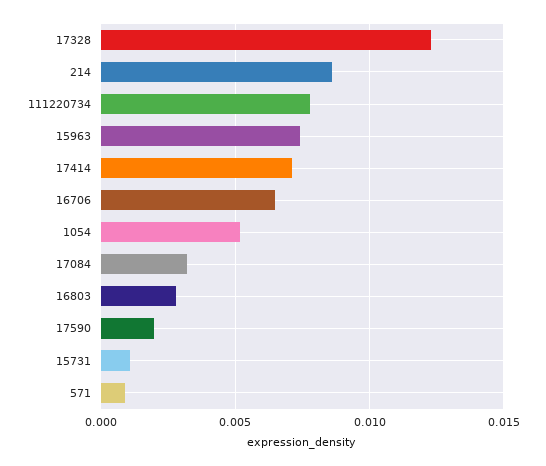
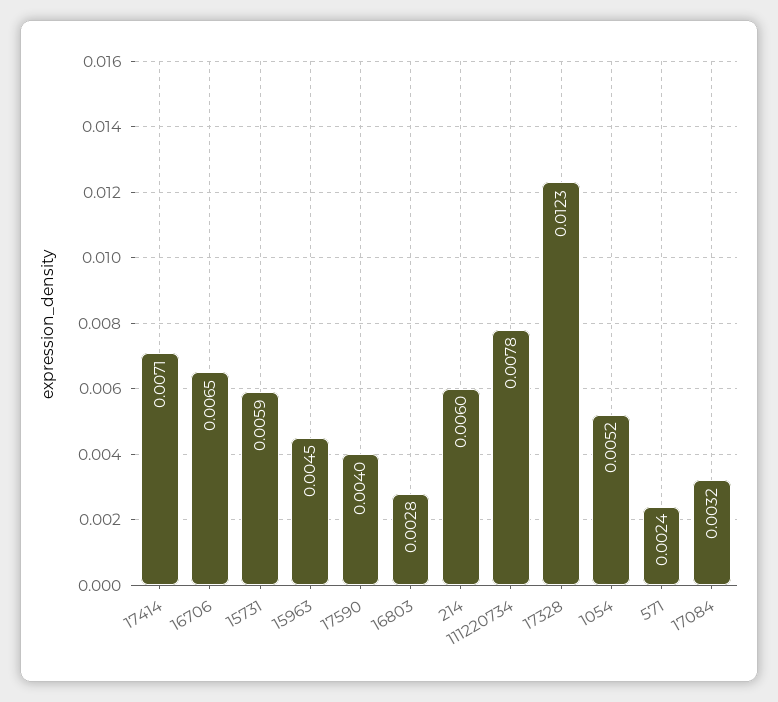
214: 0.0085 -> 0.006
15963: 0.0075 -> 0.0045
17590: 0.002 -> 0.004
15731: 0.001 -> 0.0059
571: 0.001 -> 0.0024

